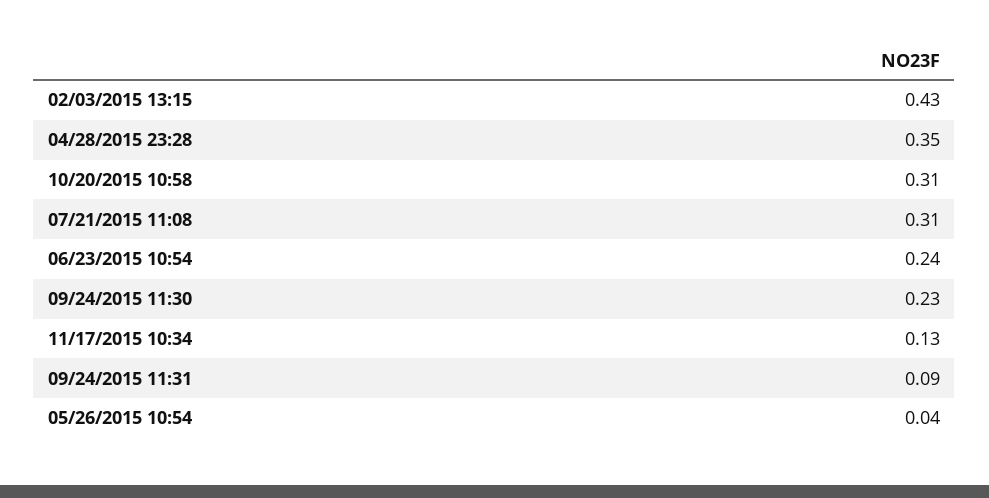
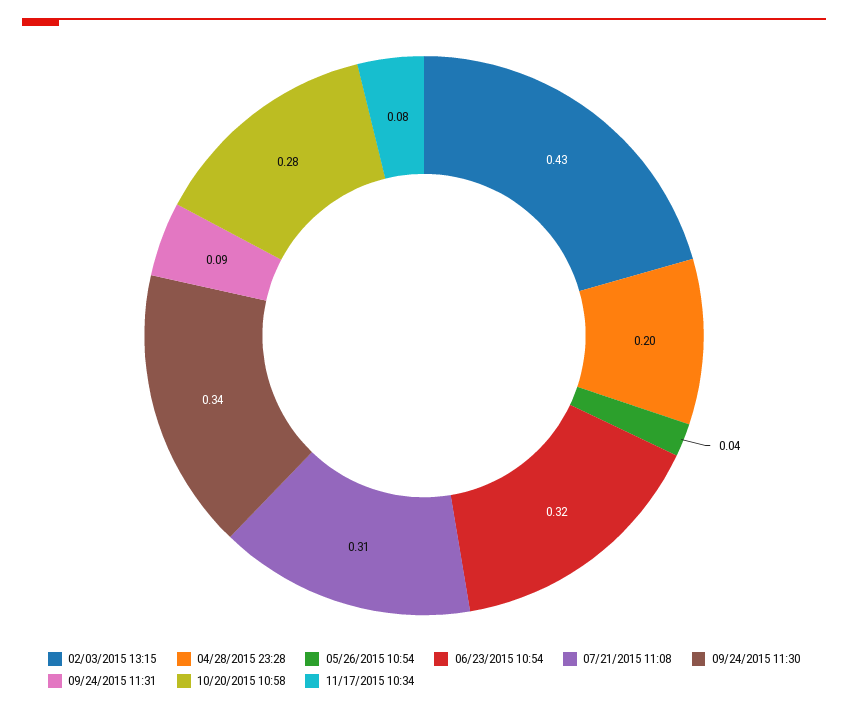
04/28/2015 23:28: 0.35 -> 0.2
10/20/2015 10:58: 0.31 -> 0.28
06/23/2015 10:54: 0.24 -> 0.32
09/24/2015 11:30: 0.23 -> 0.34
11/17/2015 10:34: 0.13 -> 0.08

